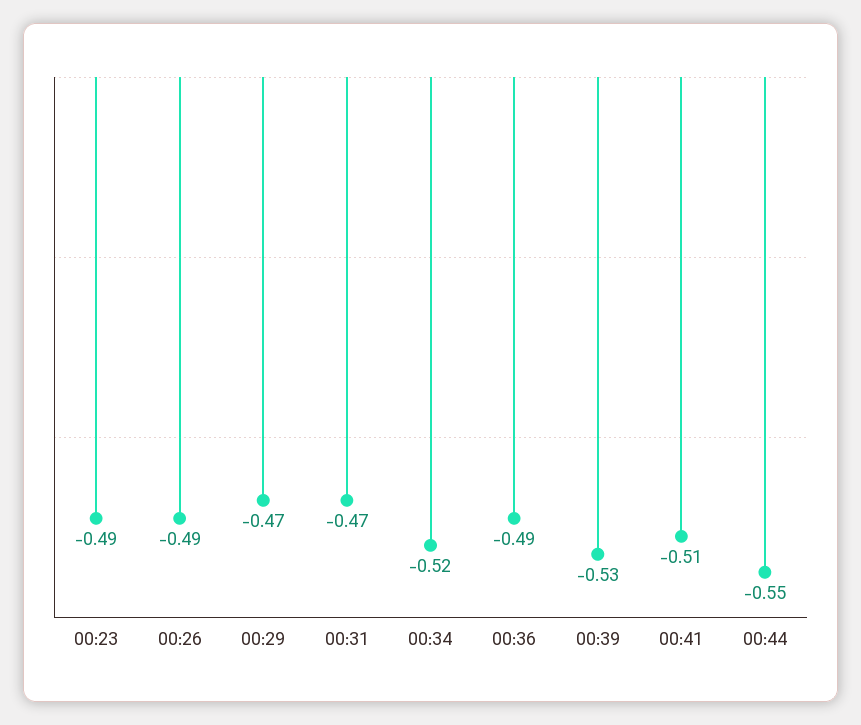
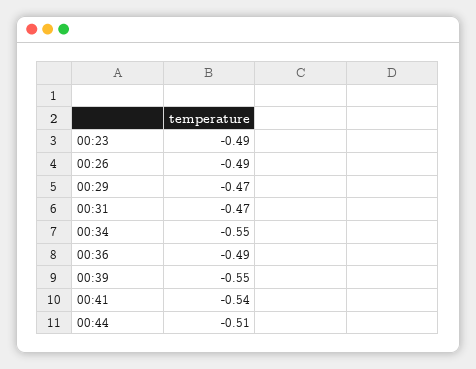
00:34: -0.52 -> -0.55
00:39: -0.53 -> -0.55
00:41: -0.51 -> -0.54
00:44: -0.55 -> -0.51

